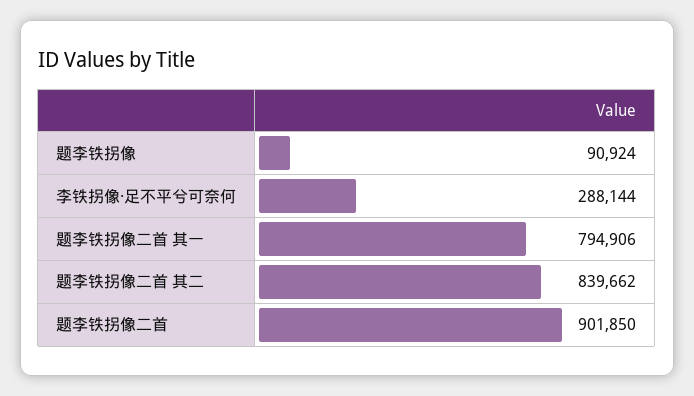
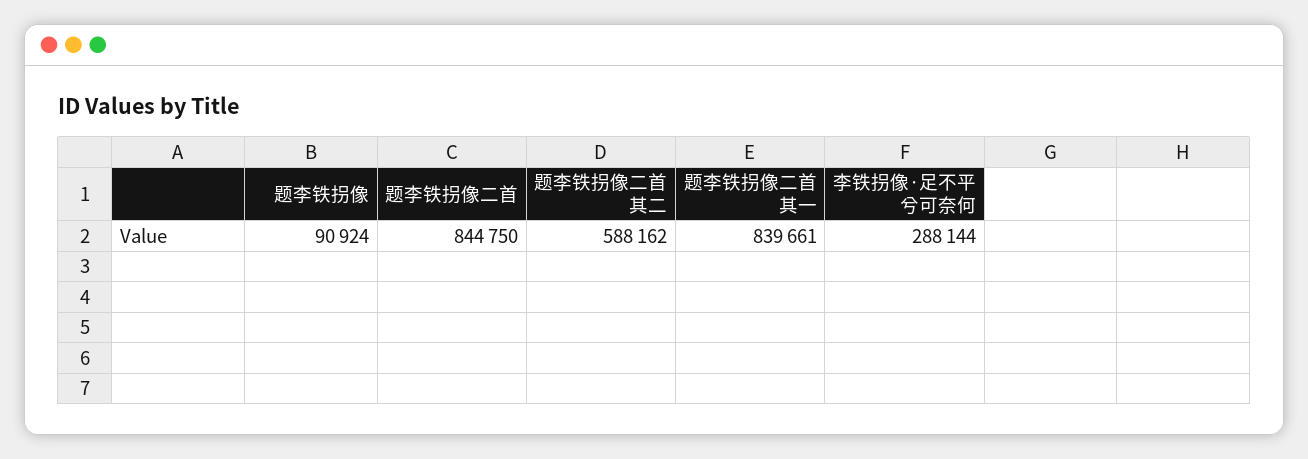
题李铁拐像二首 其一: 794906 -> 839661
题李铁拐像二首 其二: 839662 -> 588162
题李铁拐像二首: 901850 -> 844750

